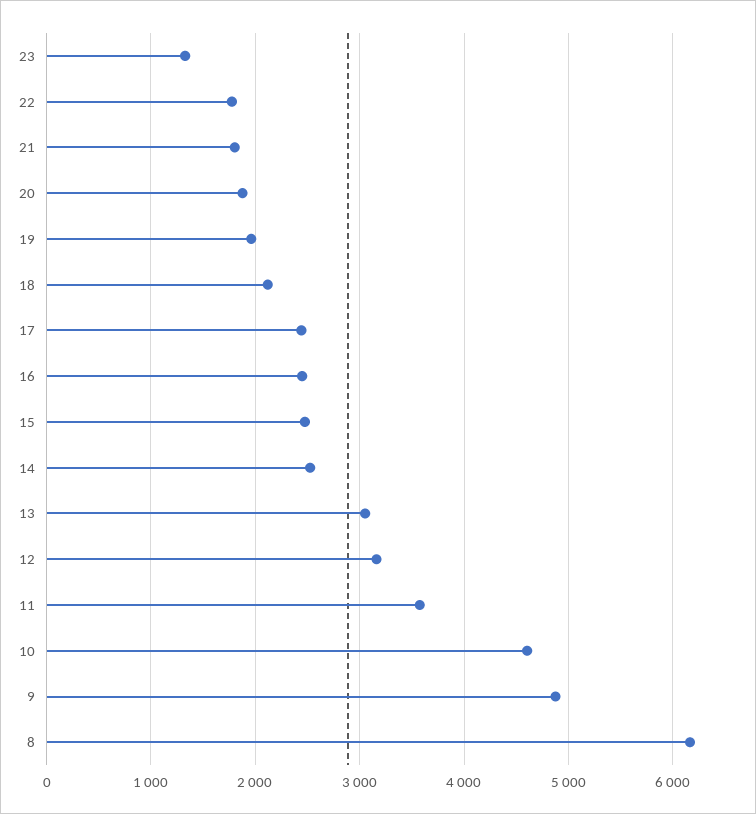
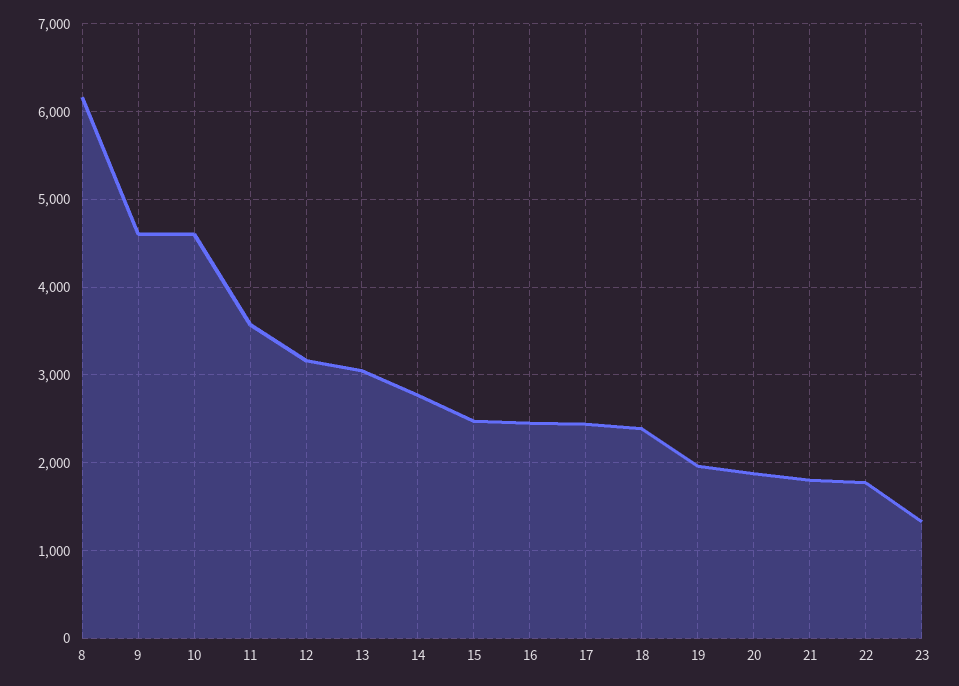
18: 2100 -> 2400
14: 2500 -> 2800
9: 4900 -> 4600

